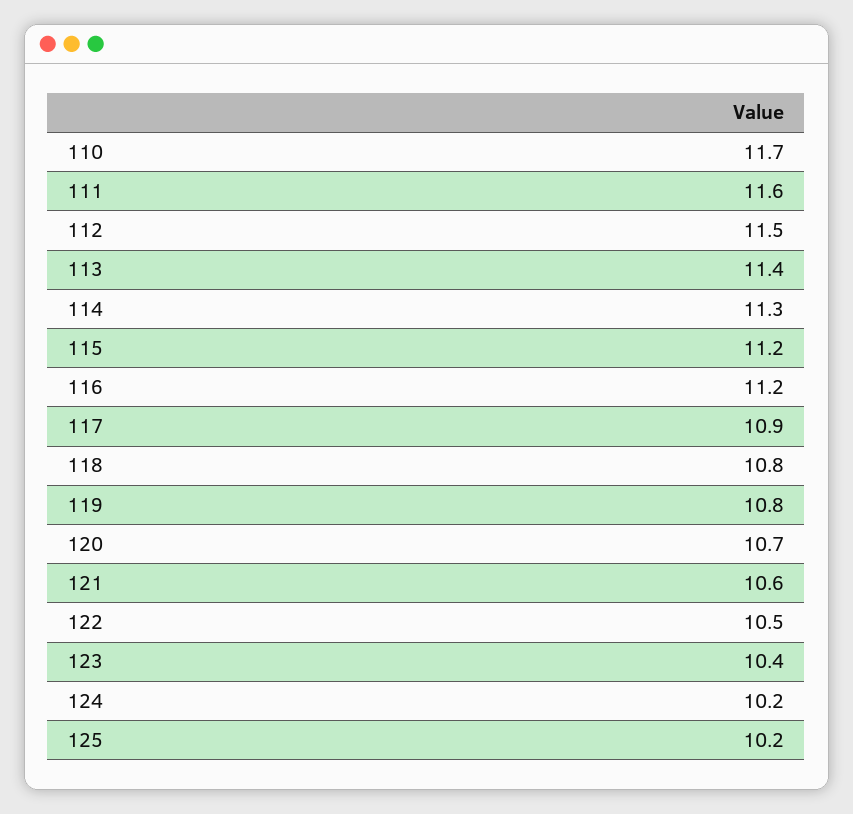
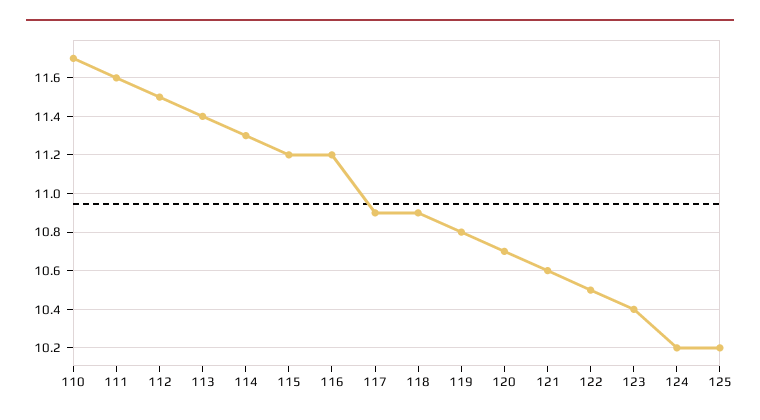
118: 10.8 -> 10.9

